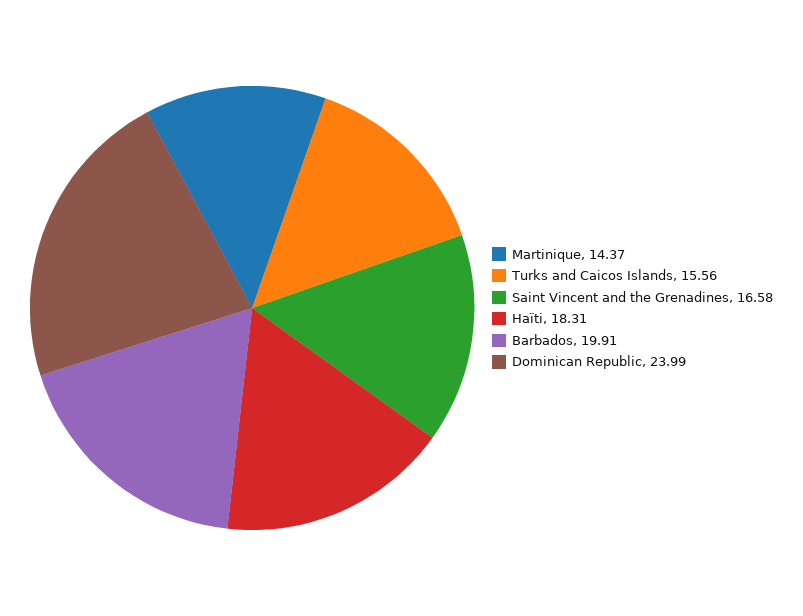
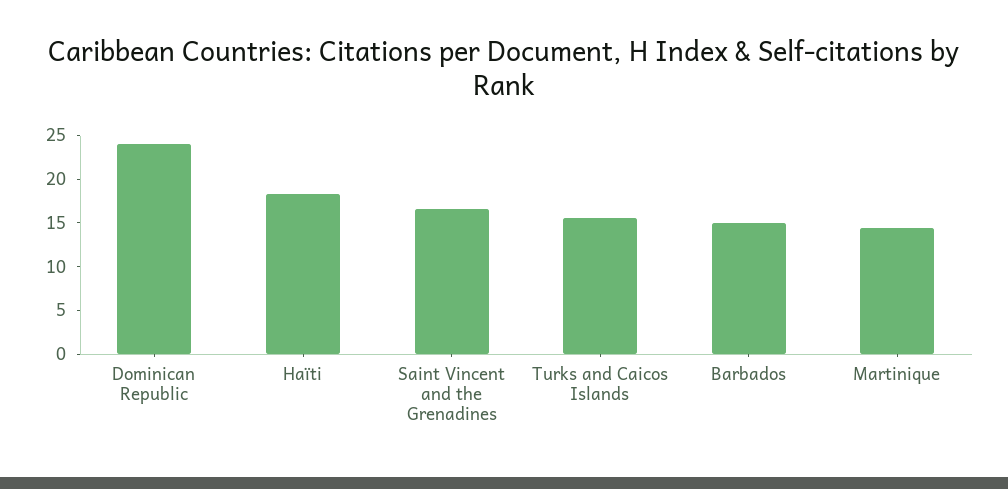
Barbados: 19.91 -> 15

